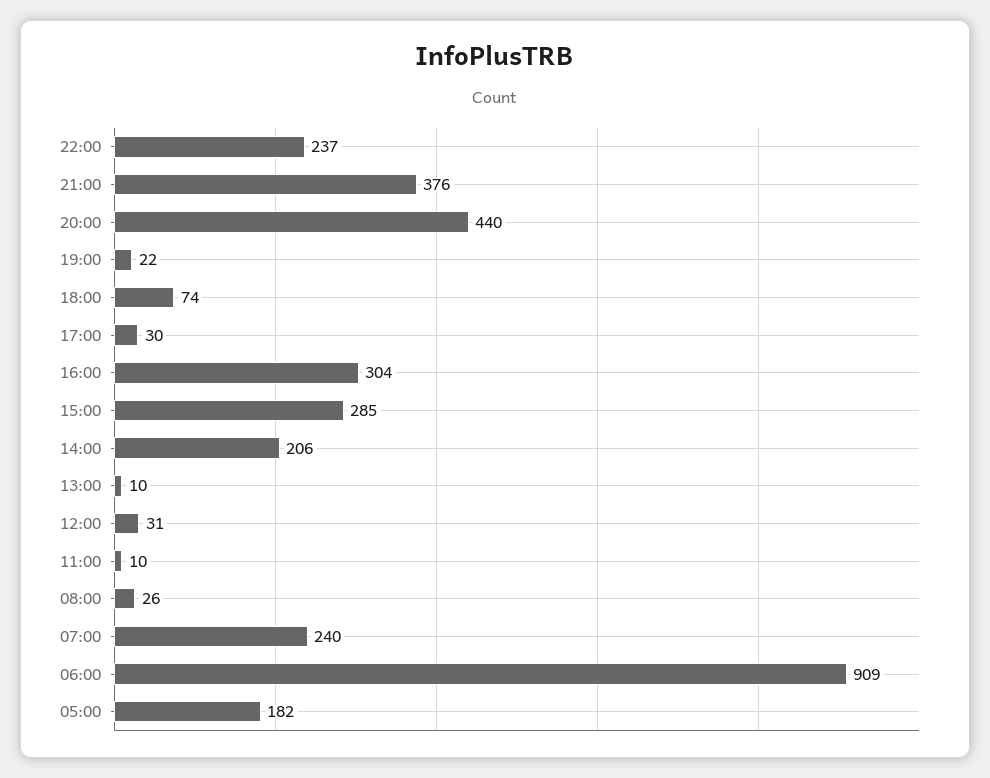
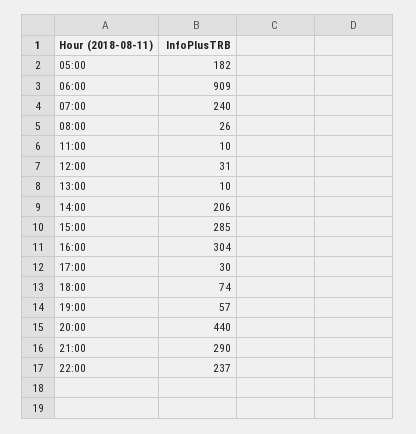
21:00: 376 -> 290
19:00: 22 -> 57

